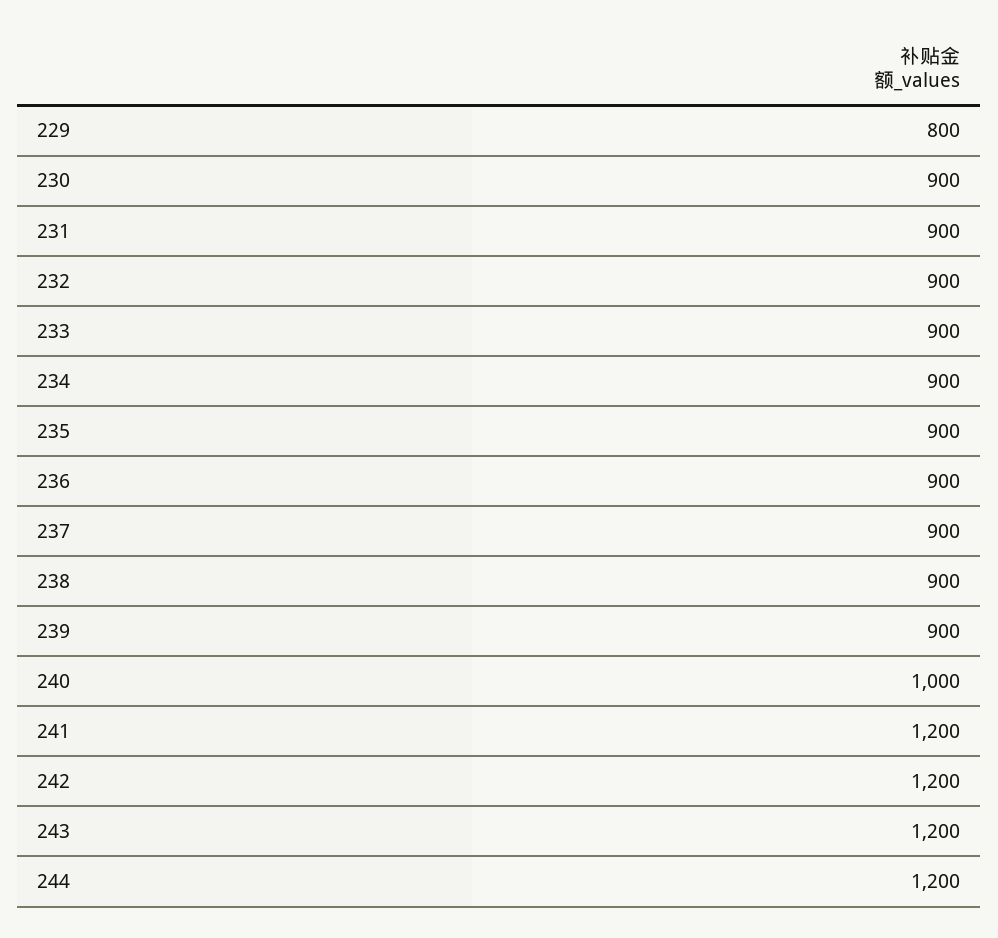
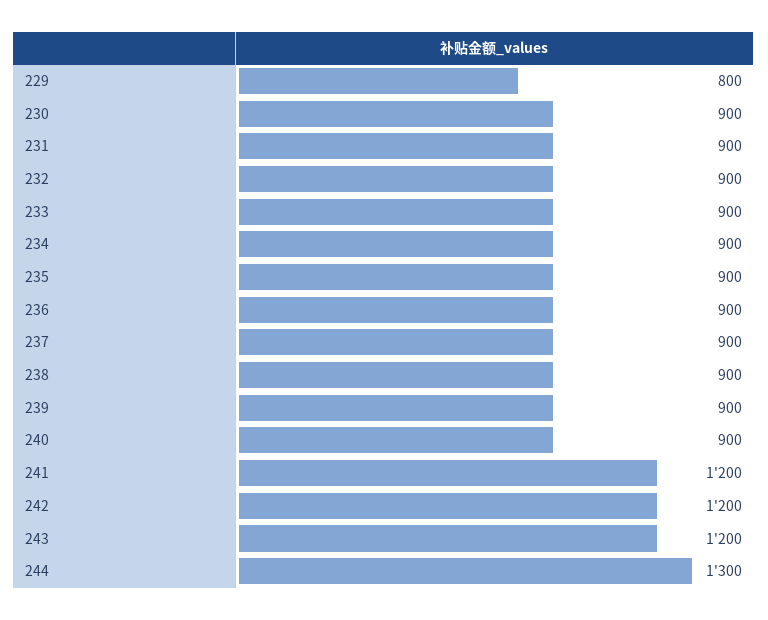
240: 1000 -> 900
244: 1200 -> 1300

